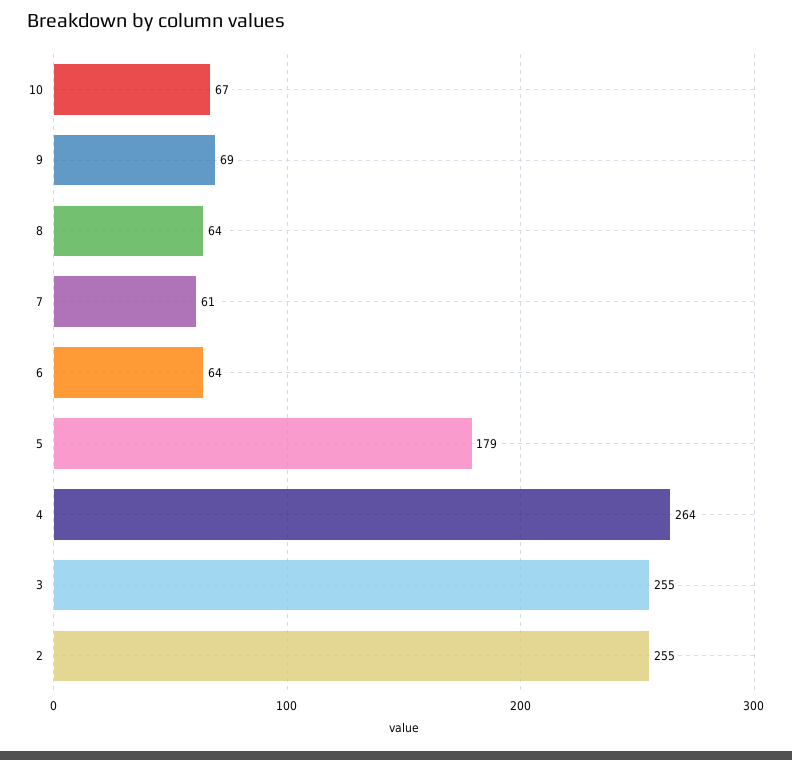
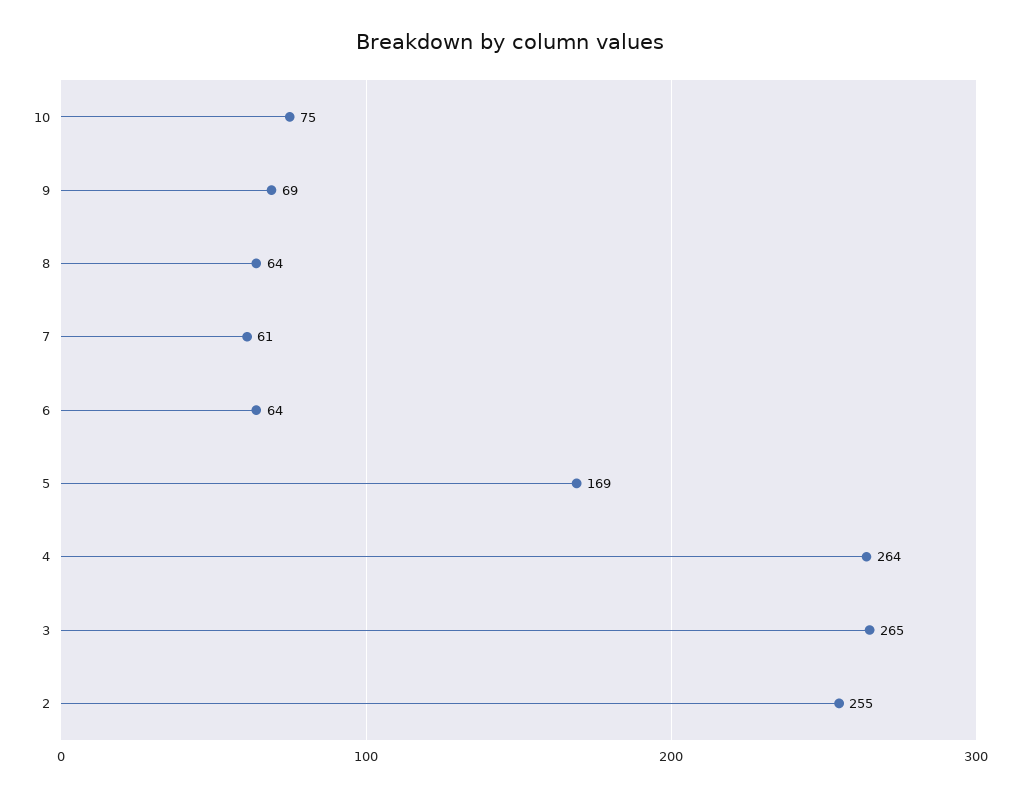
10: 67 -> 75
5: 179 -> 169
3: 255 -> 265

